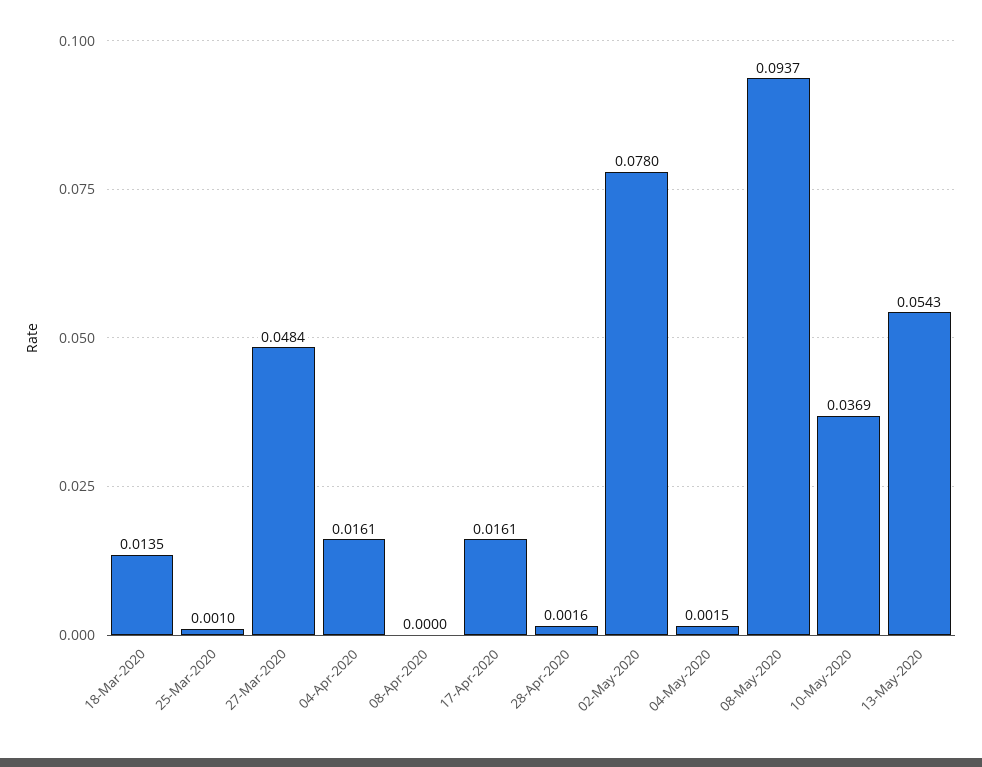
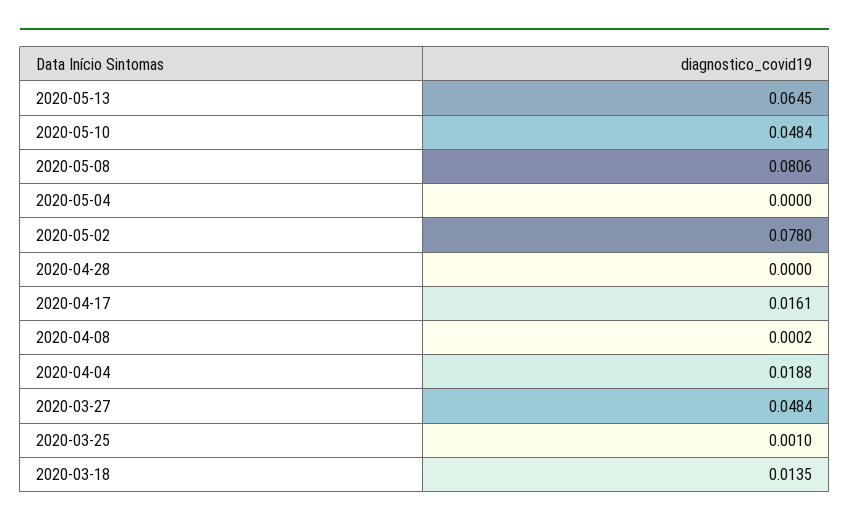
04-Apr-2020: 0.0161 -> 0.0188
08-Apr-2020: 0 -> 0.0002
28-Apr-2020: 0.0016 -> 0
04-May-2020: 0.0015 -> 0
08-May-2020: 0.0937 -> 0.0806
10-May-2020: 0.0369 -> 0.0484
13-May-2020: 0.0543 -> 0.0645

